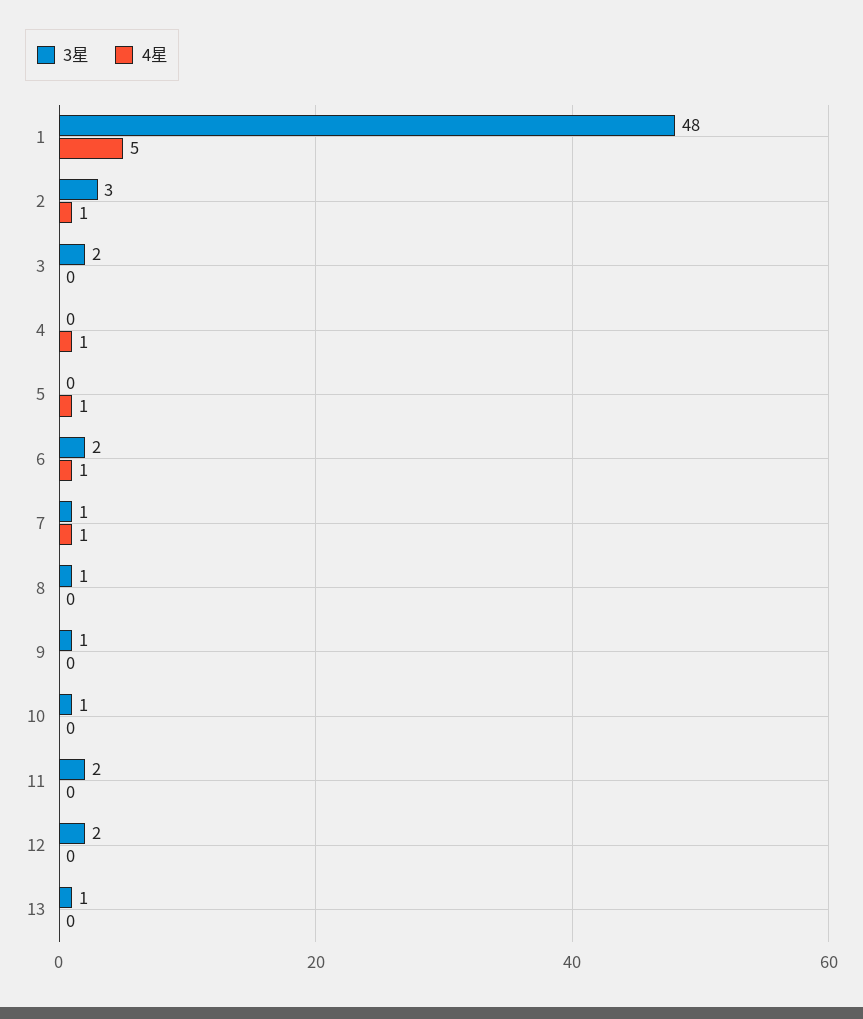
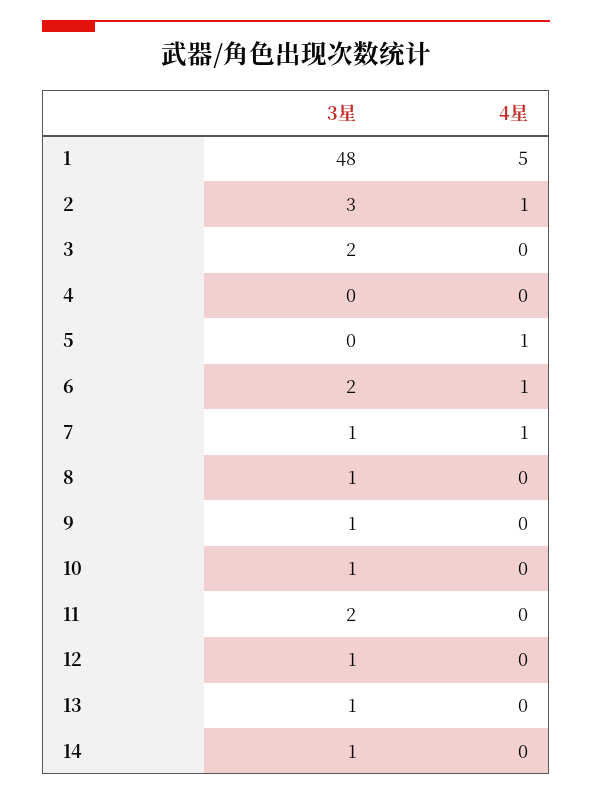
4星, 4: 1 -> 0
3星, 12: 2 -> 1
3星, 14: none -> 1
4星, 14: none -> 0

